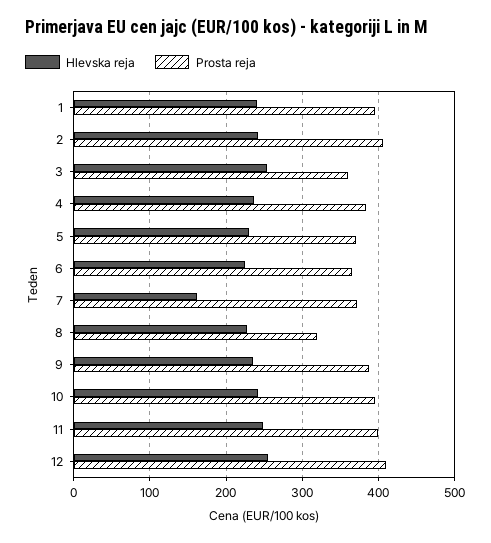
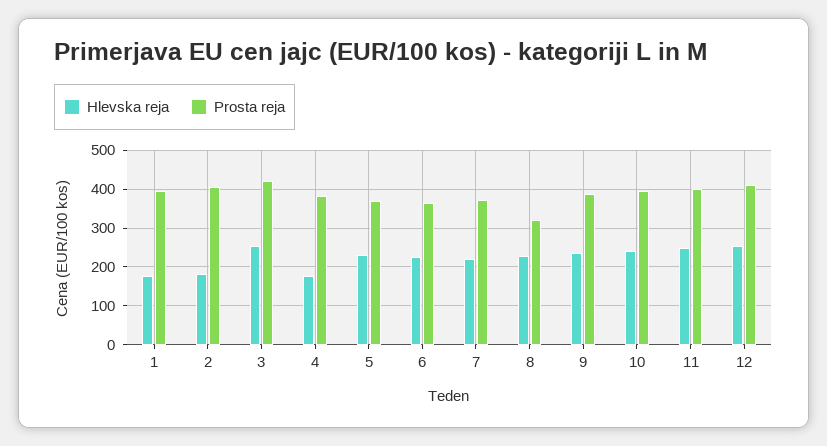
Hlevska reja, 1: 240 -> 180
Hlevska reja, 2: 240 -> 180
Prosta reja, 3: 360 -> 420
Hlevska reja, 4: 240 -> 180
Hlevska reja, 7: 160 -> 220

